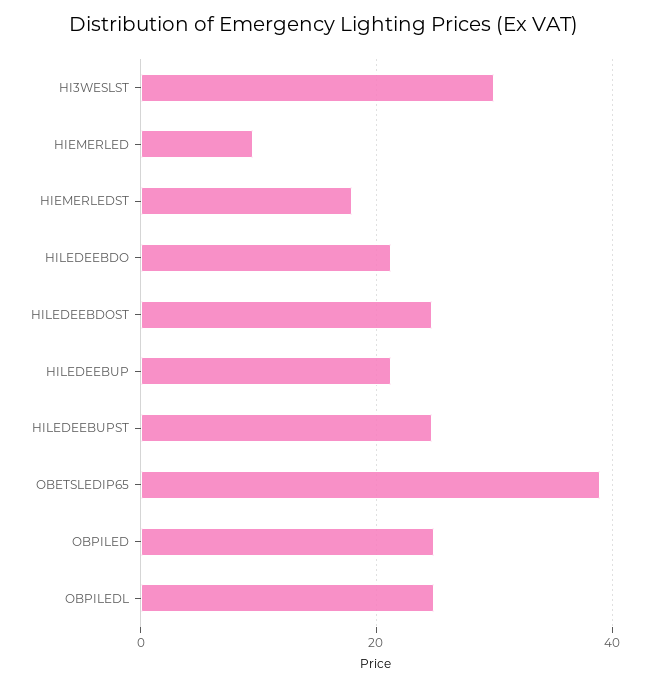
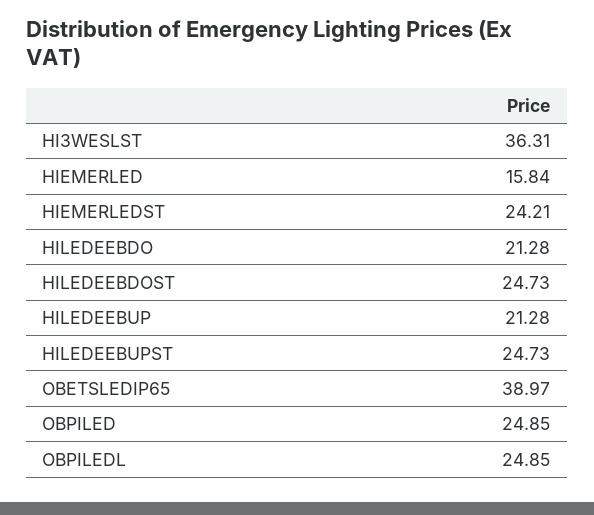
HI3WESLST: 30 -> 36.31
HIEMERLED: 10 -> 15.84
HIEMERLEDST: 18 -> 24.21

